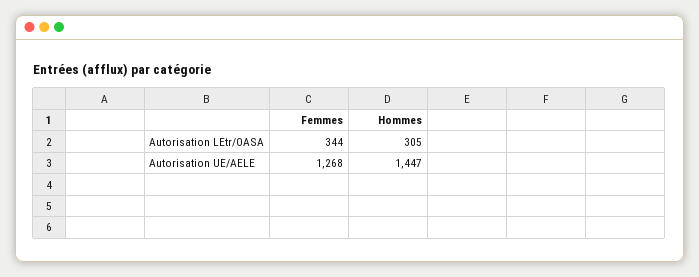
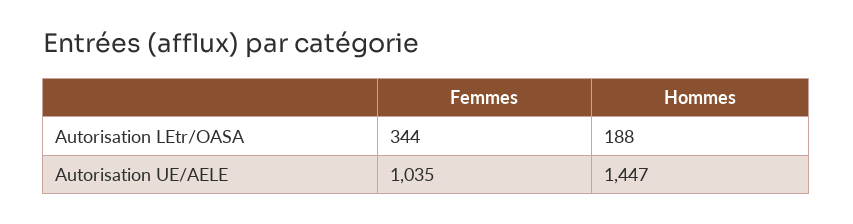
Hommes, Autorisation LEtr/OASA: 305 -> 188
Femmes, Autorisation UE/AELE: 1268 -> 1035

